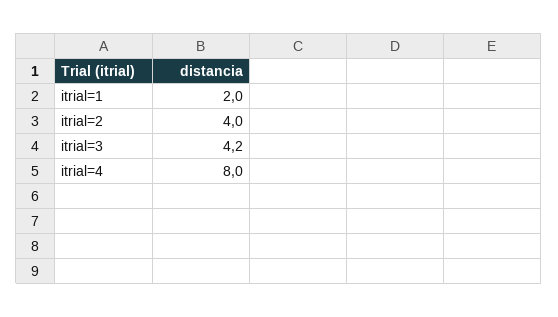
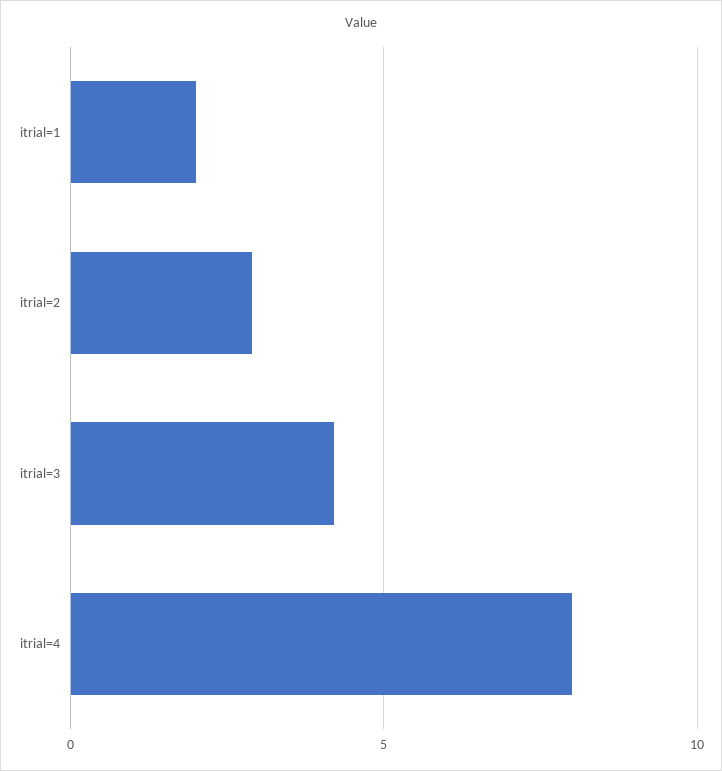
itrial=2: 4 -> 3

